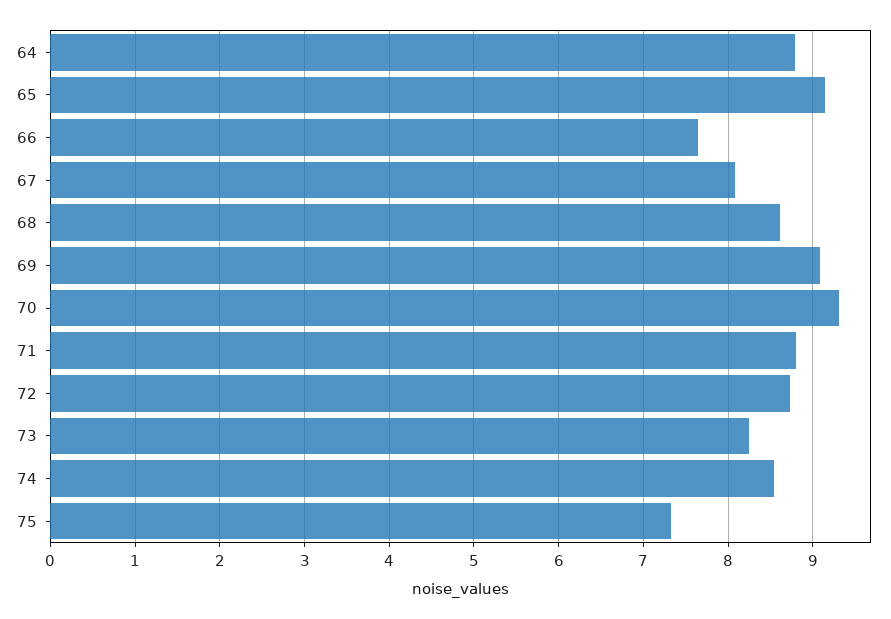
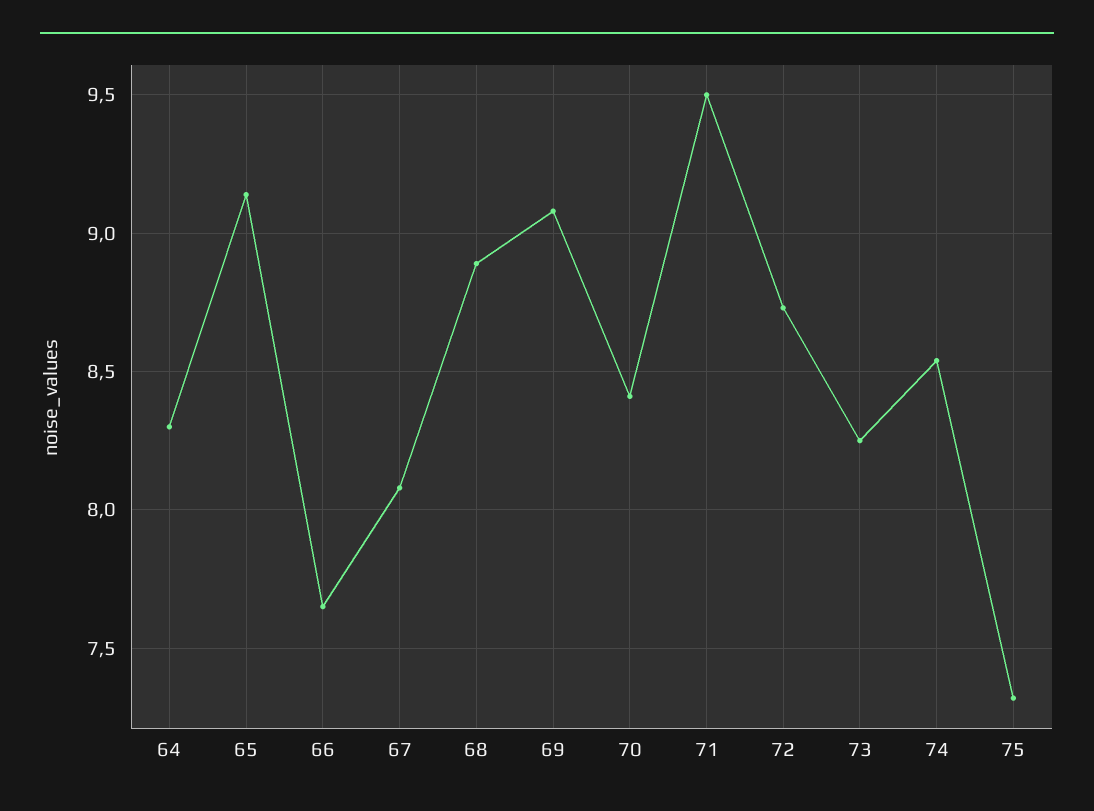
64: 8.8 -> 8.3
68: 8.6 -> 8.9
70: 9.3 -> 8.4
71: 8.8 -> 9.5

